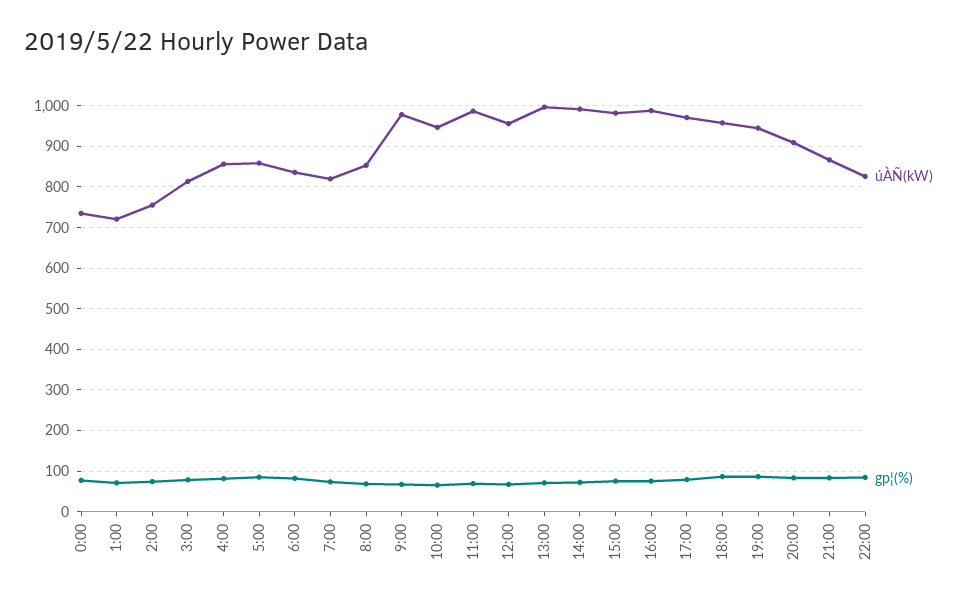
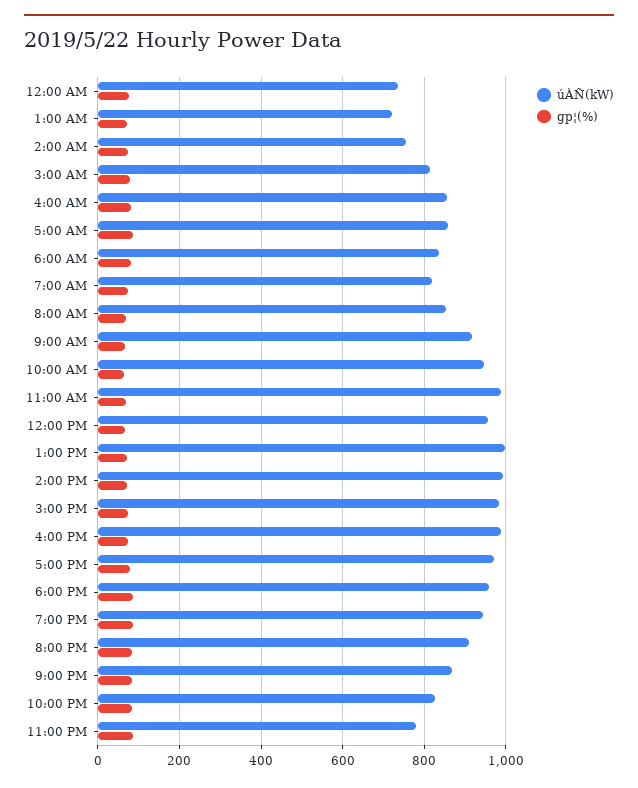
úÀÑ(kW), 9:00: 980 -> 920
úÀÑ(kW), 11:00 PM: none -> 780
gp¦(%), 11:00 PM: none -> 80

